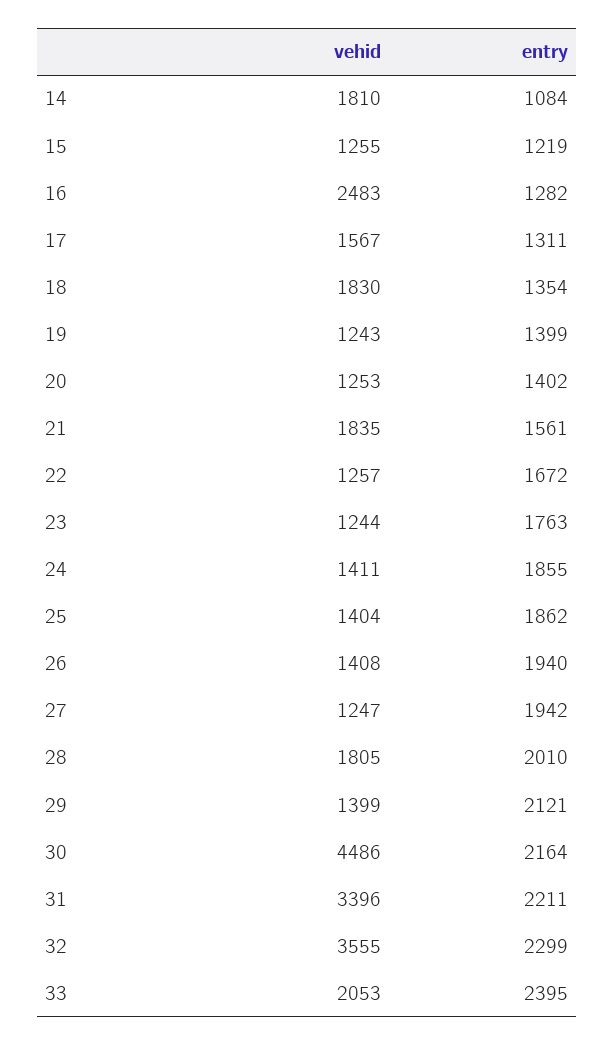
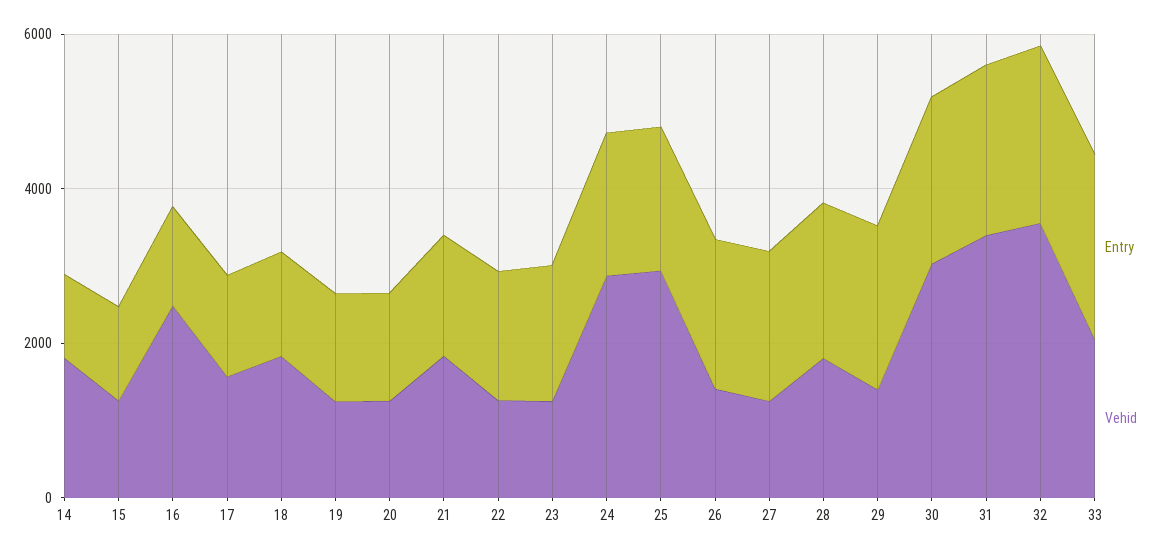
vehid, 24: 1411 -> 3000
vehid, 25: 1404 -> 3000
vehid, 30: 4486 -> 3000

